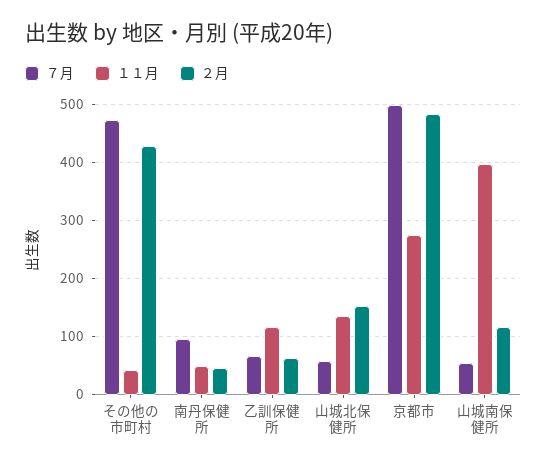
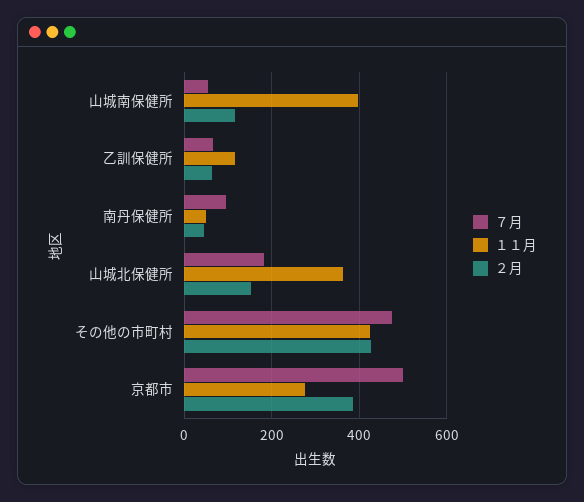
１１月, その他の市町村: 40 -> 420
７月, 山城北保健所: 60 -> 180
１１月, 山城北保健所: 140 -> 360
２月, 京都市: 480 -> 380

